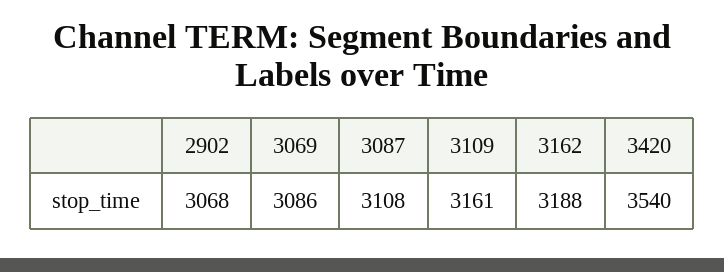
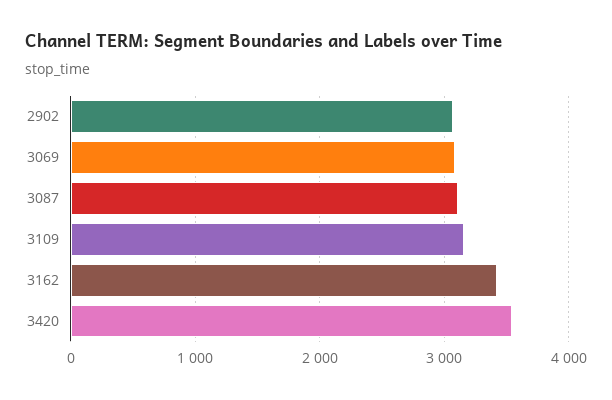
3162: 3188 -> 3400

